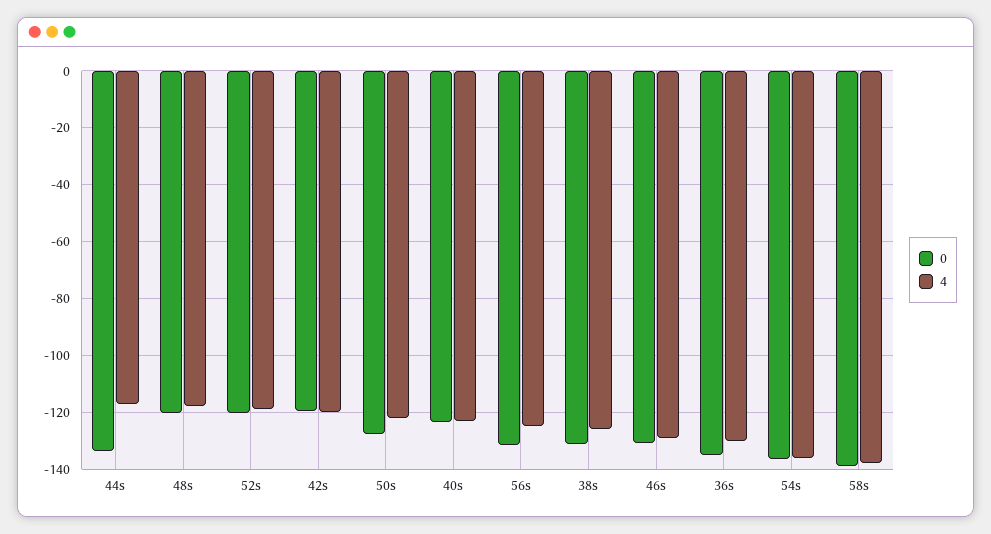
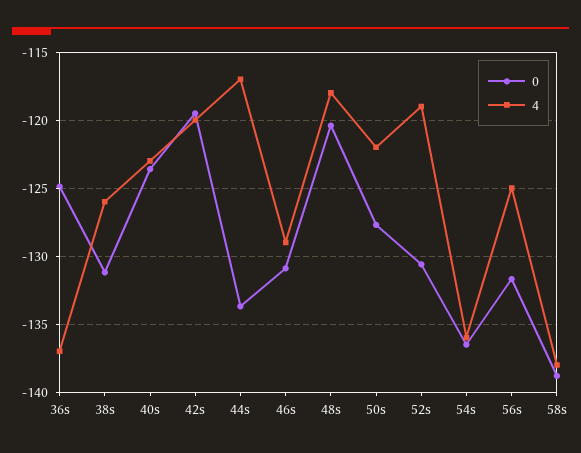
0, 52s: -120 -> -130.5
0, 36s: -135 -> -125
4, 36s: -130 -> -137

